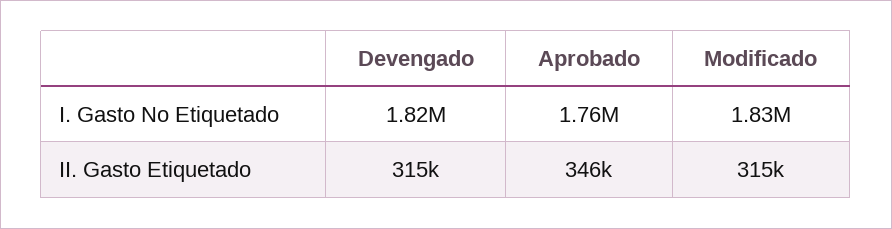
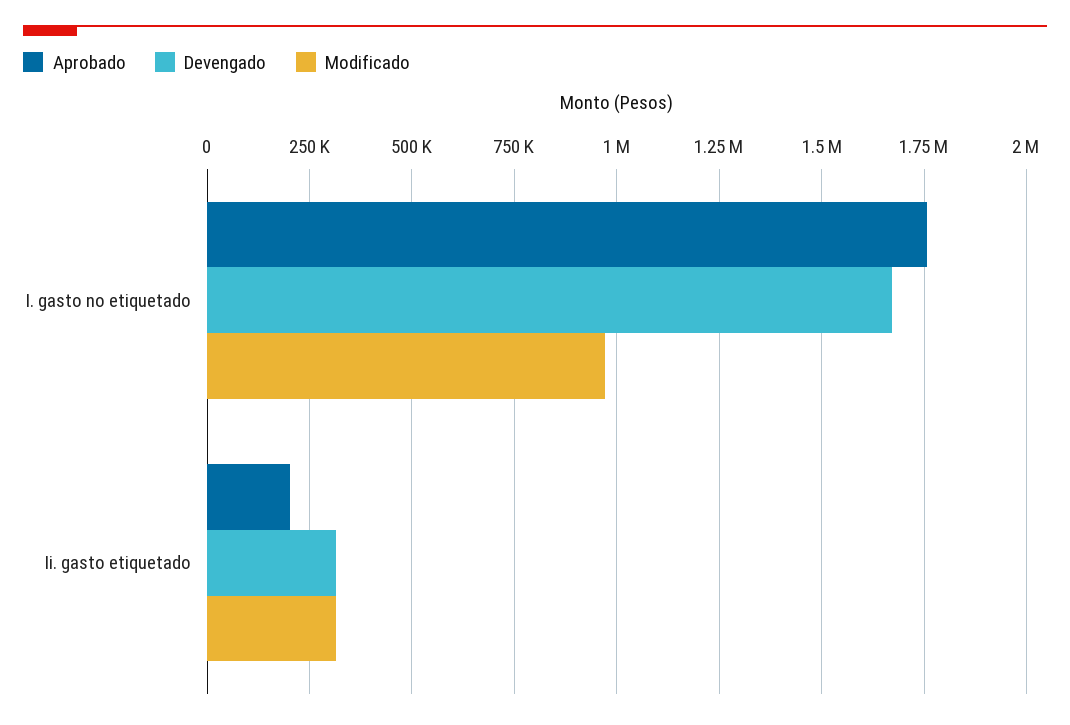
Devengado, I. Gasto No Etiquetado: 1820000 -> 1675000
Modificado, I. Gasto No Etiquetado: 1830000 -> 975000
Aprobado, II. Gasto Etiquetado: 346000 -> 200000

